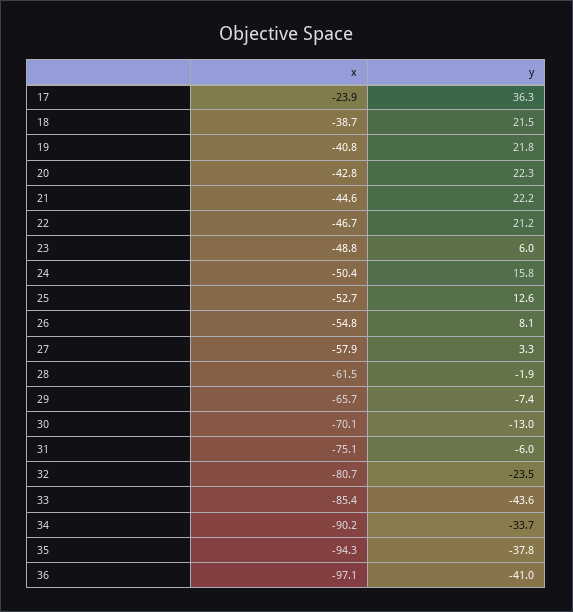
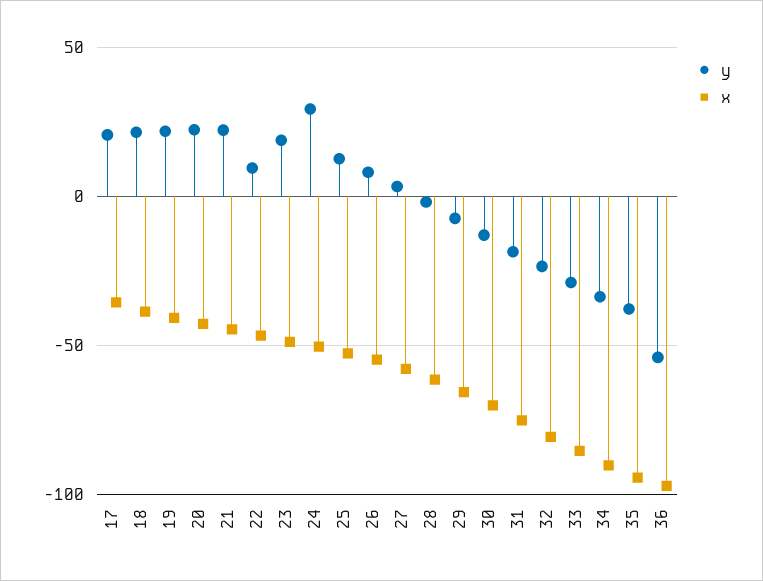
x, 17: -23.9 -> -35
y, 17: 36.3 -> 20
y, 22: 21.2 -> 10
y, 23: 6 -> 20
y, 24: 15.8 -> 30
y, 31: -6 -> -20
y, 33: -43.6 -> -30
y, 36: -41 -> -55

